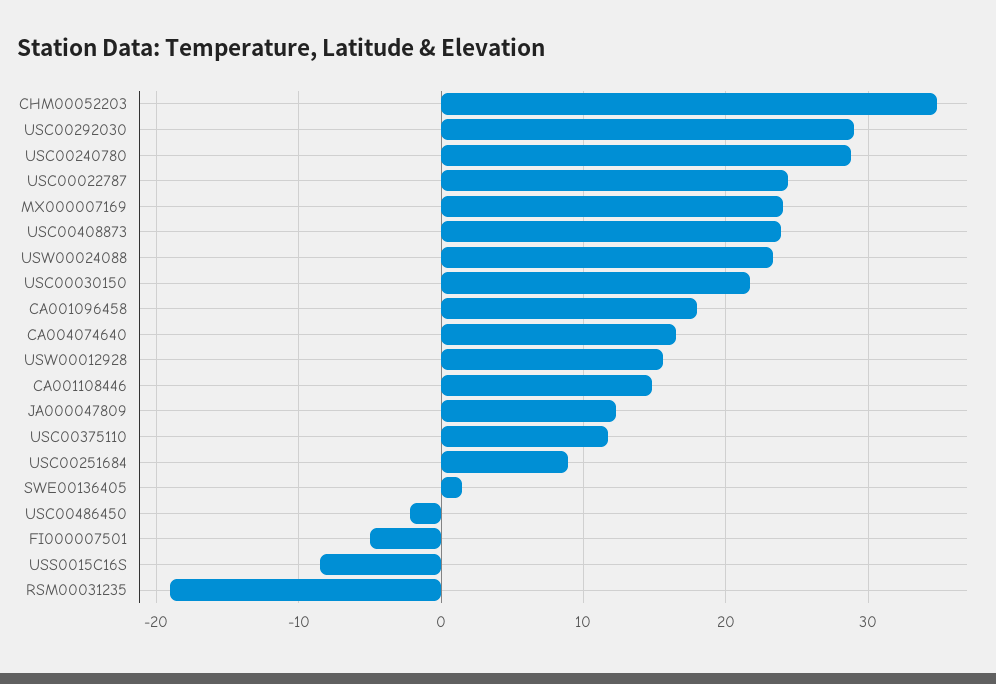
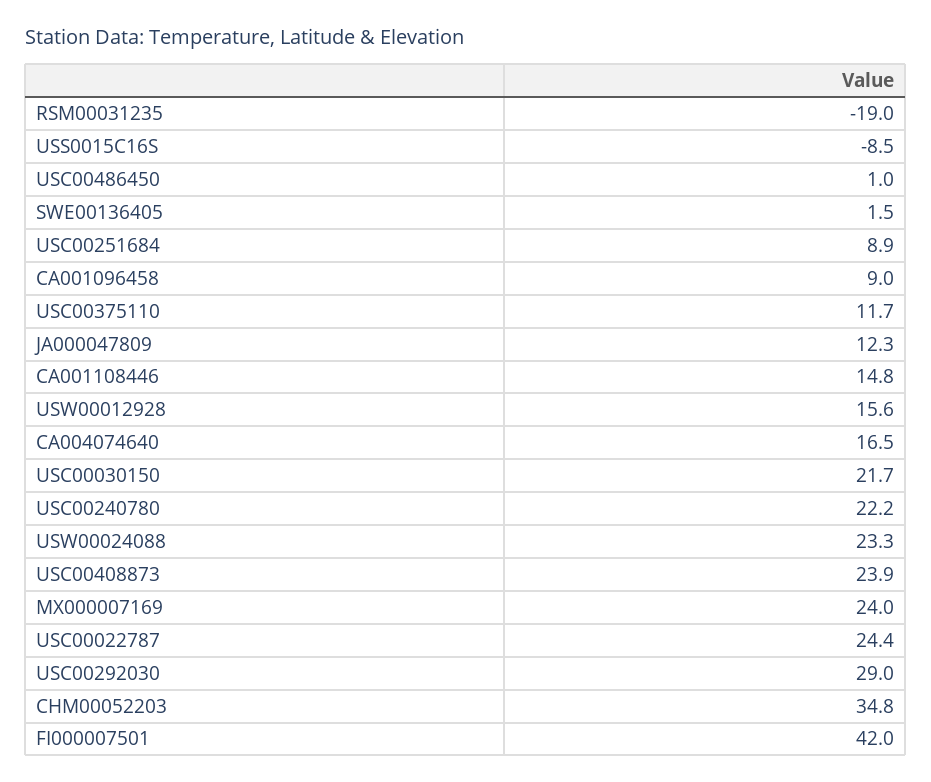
USC00240780: 29 -> 22.2
CA001096458: 18 -> 9
USC00486450: -2 -> 1
FI000007501: -5 -> 42

